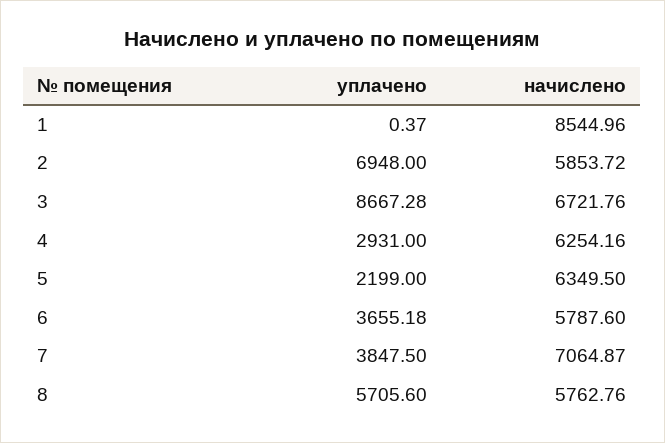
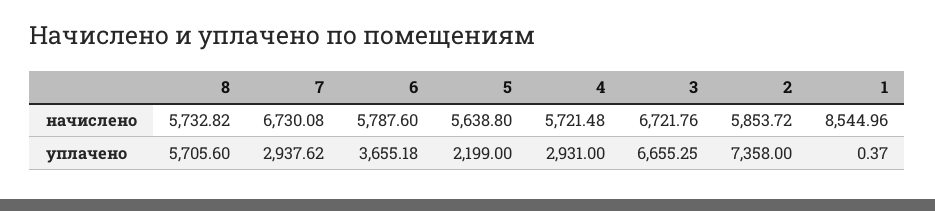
уплачено, 2: 6948 -> 7358
уплачено, 3: 8667.28 -> 6655.25
начислено, 4: 6254.16 -> 5721.48
начислено, 5: 6349.5 -> 5638.8
уплачено, 7: 3847.5 -> 2937.62
начислено, 7: 7064.87 -> 6730.08
начислено, 8: 5762.76 -> 5732.82

